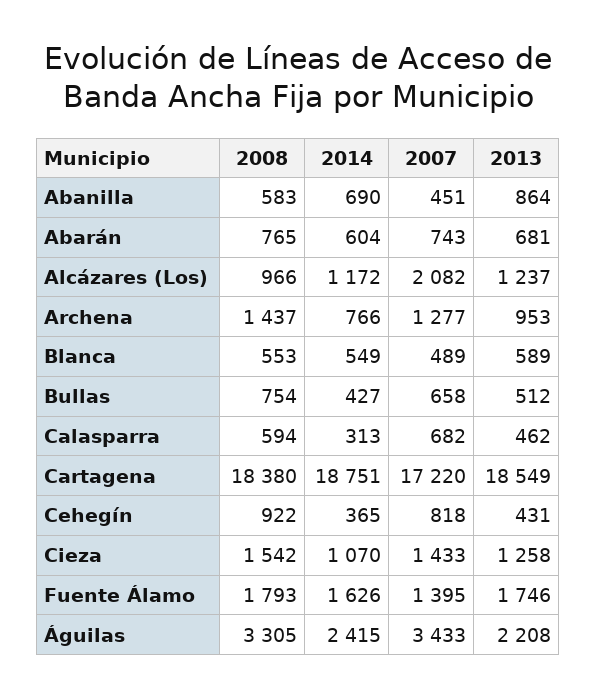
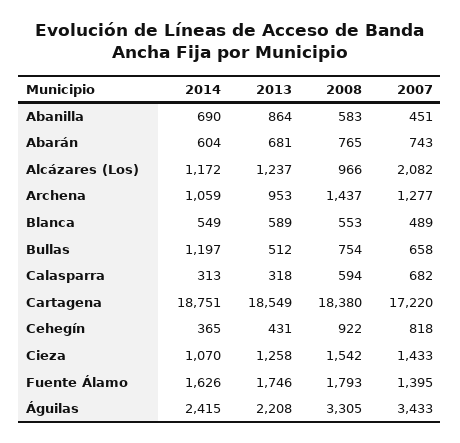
2014, Archena: 766 -> 1059
2014, Bullas: 427 -> 1197
2013, Calasparra: 462 -> 318

